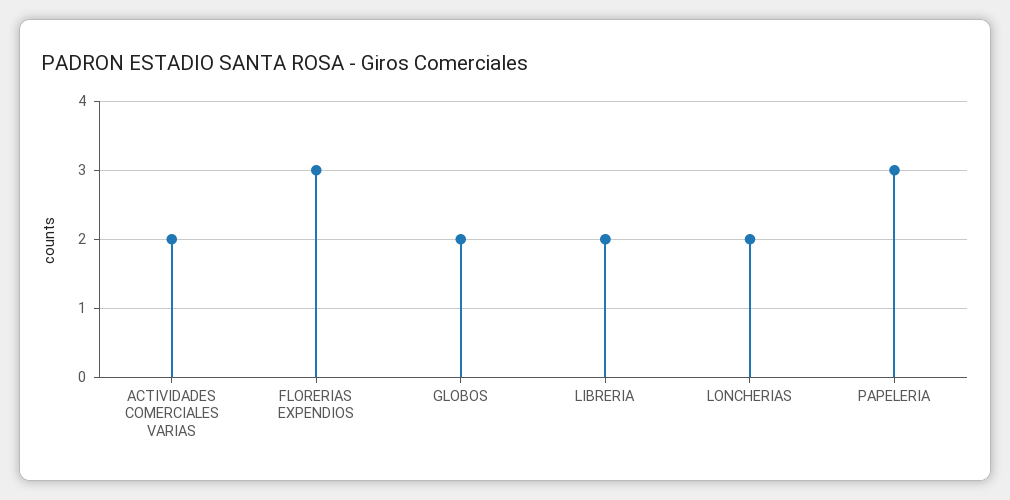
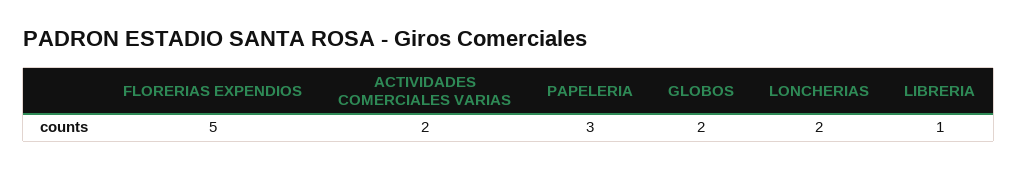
FLORERIAS EXPENDIOS: 3 -> 5
LIBRERIA: 2 -> 1

